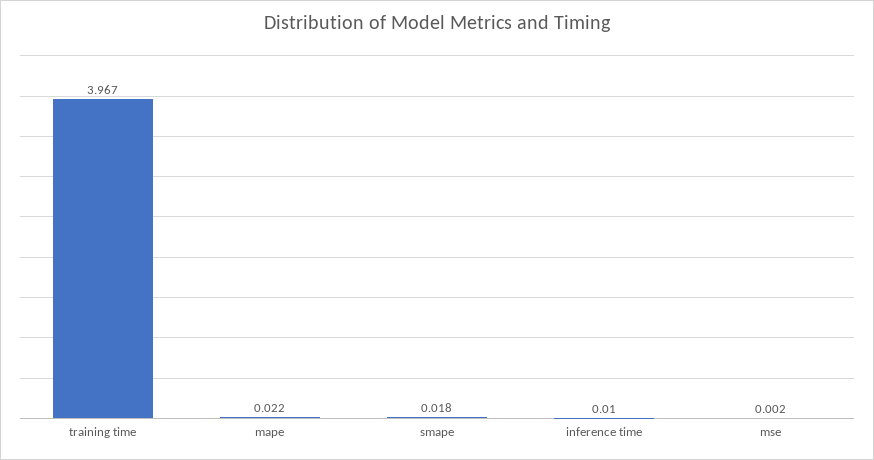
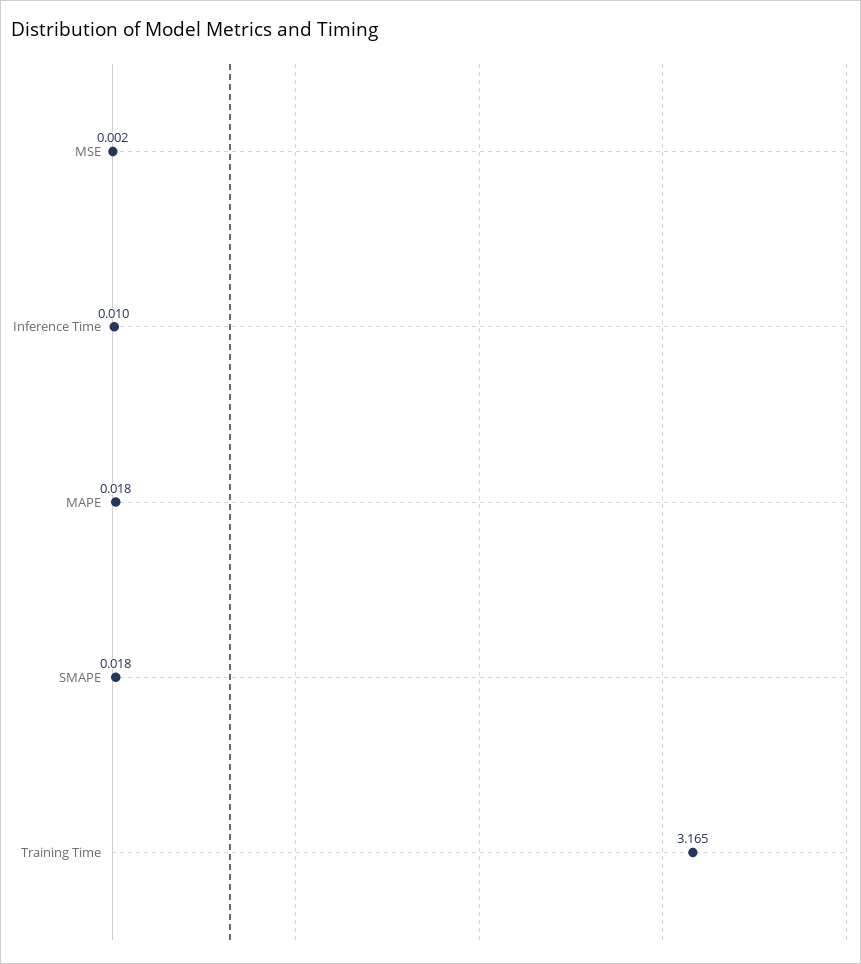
training time: 3.967 -> 3.165
mape: 0.022 -> 0.018

